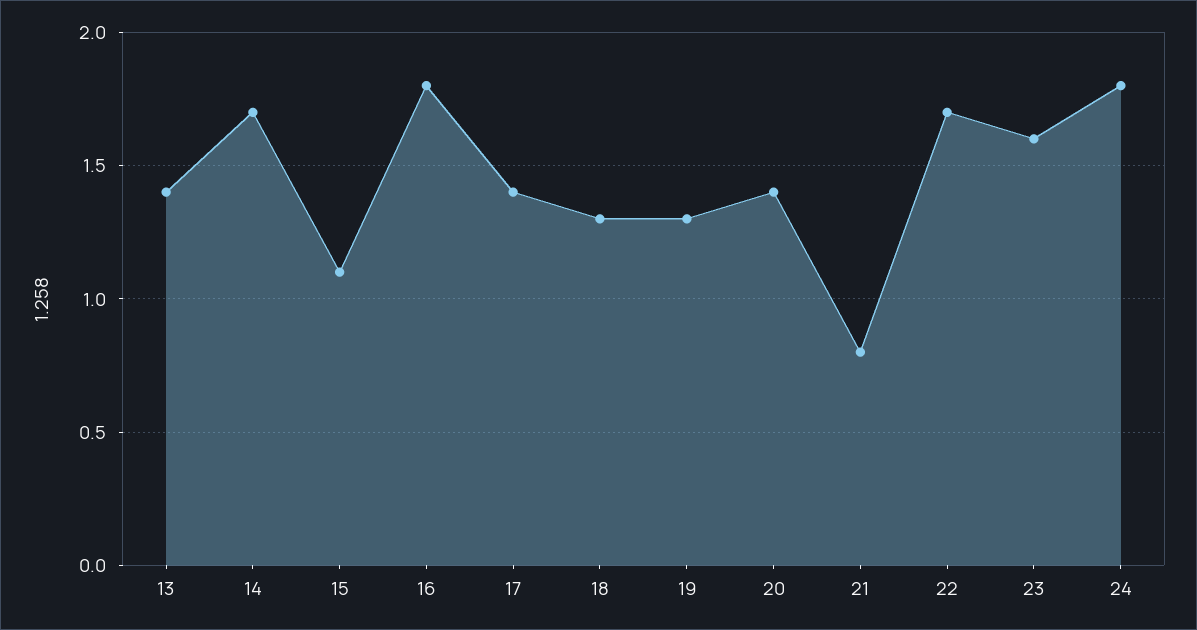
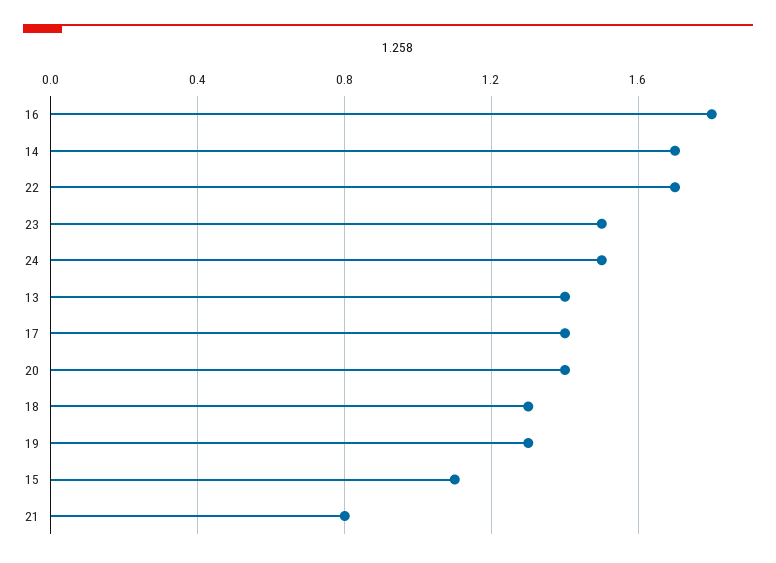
23: 1.6 -> 1.5
24: 1.8 -> 1.5

